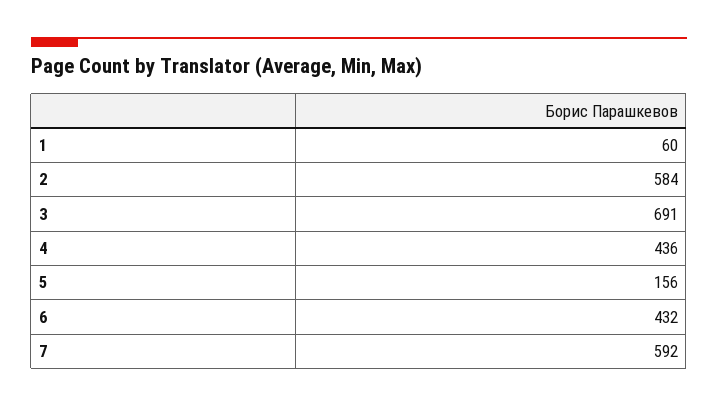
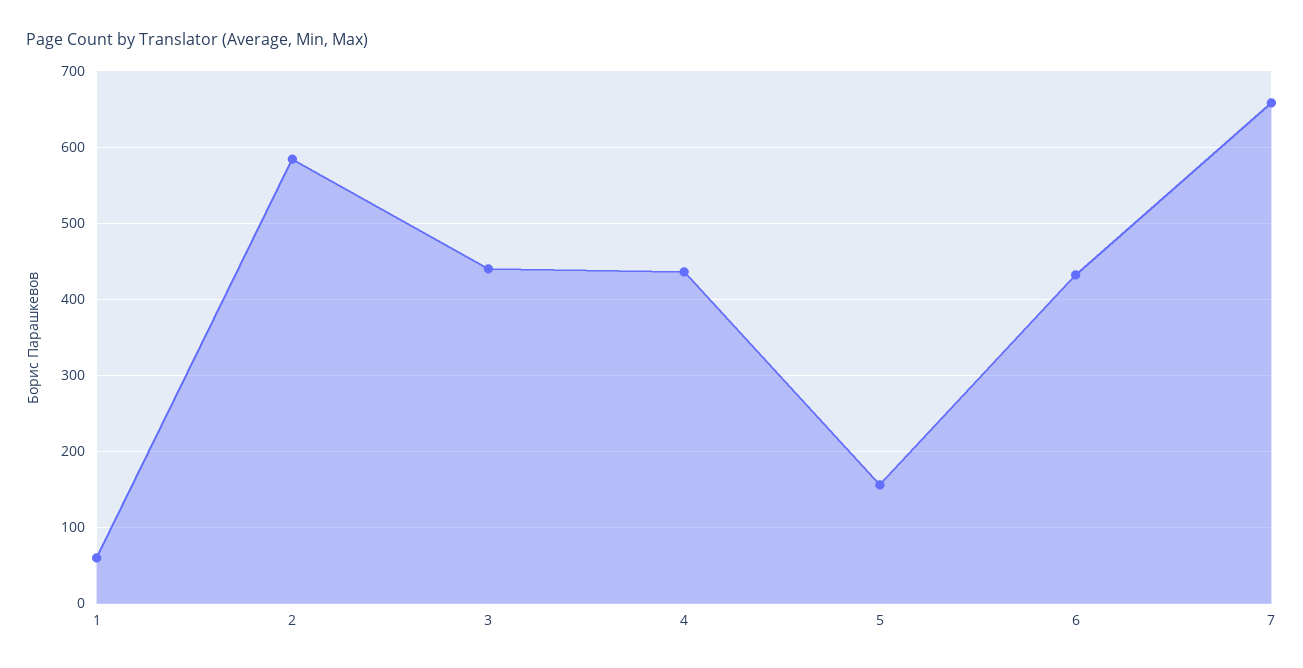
3: 691 -> 440
7: 592 -> 660

